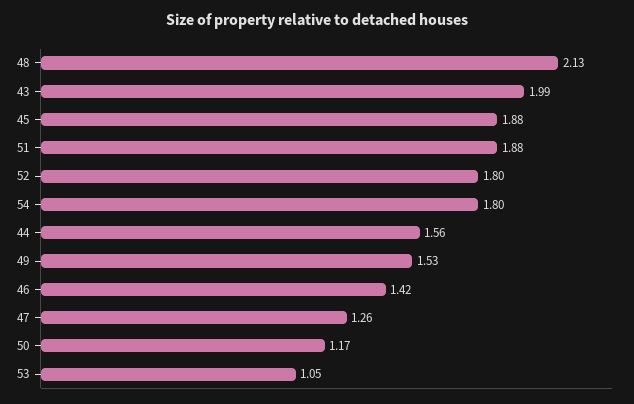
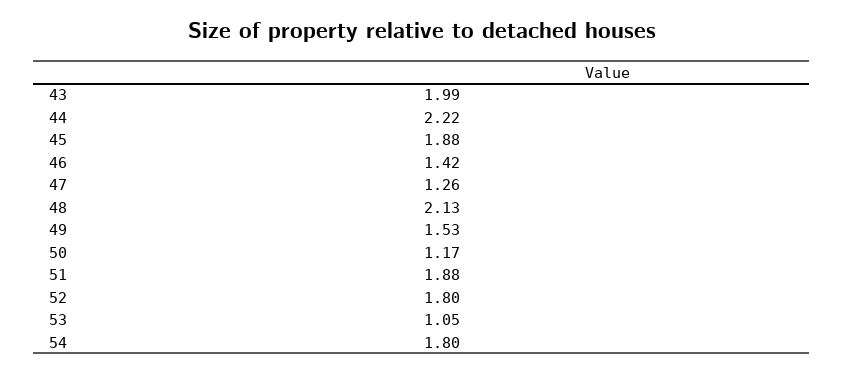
44: 1.56 -> 2.22

